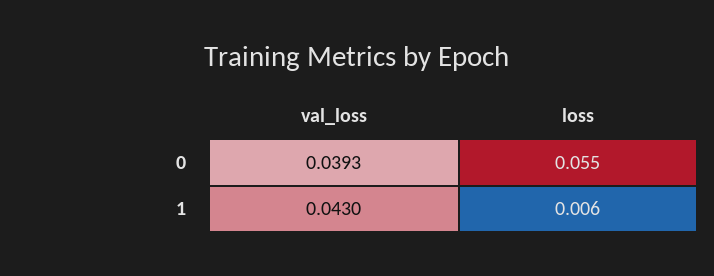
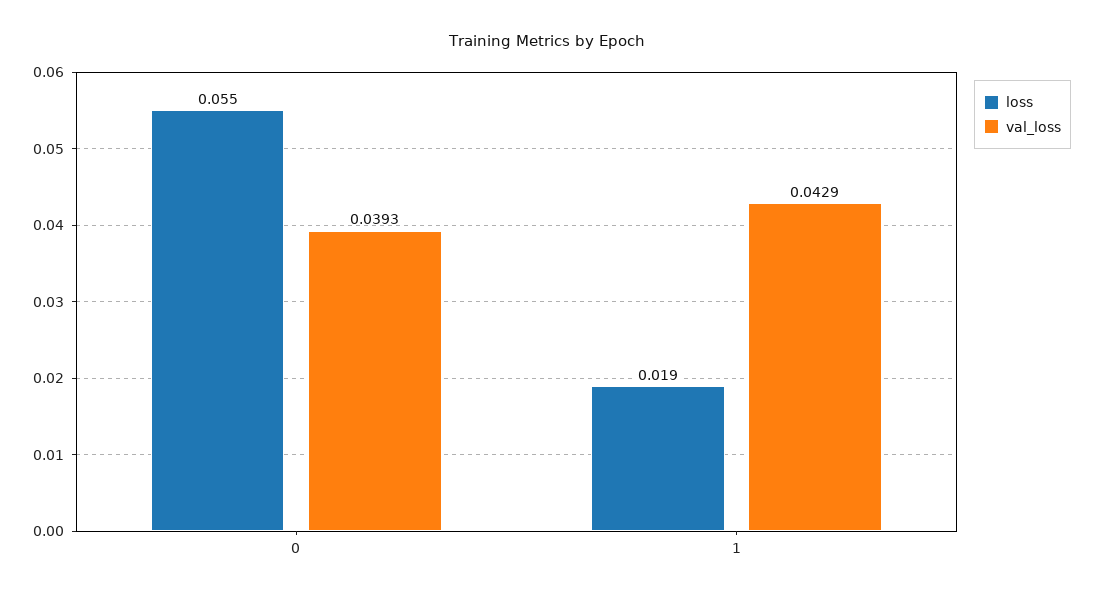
val_loss, 1: 0.043 -> 0.0429
loss, 1: 0.006 -> 0.019

